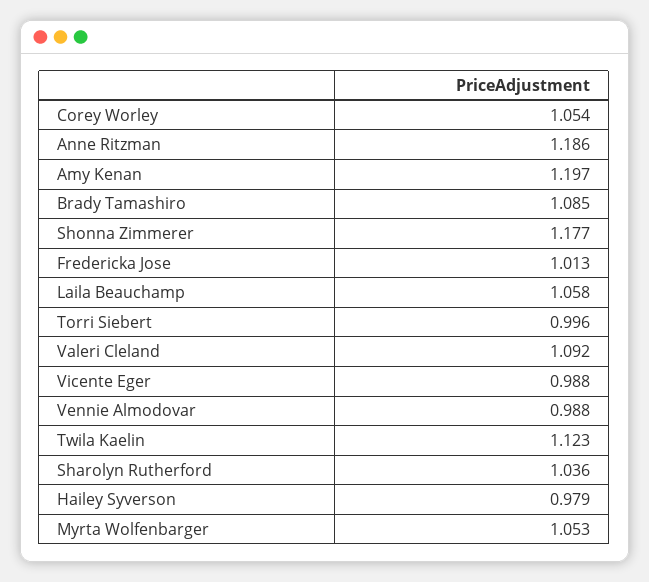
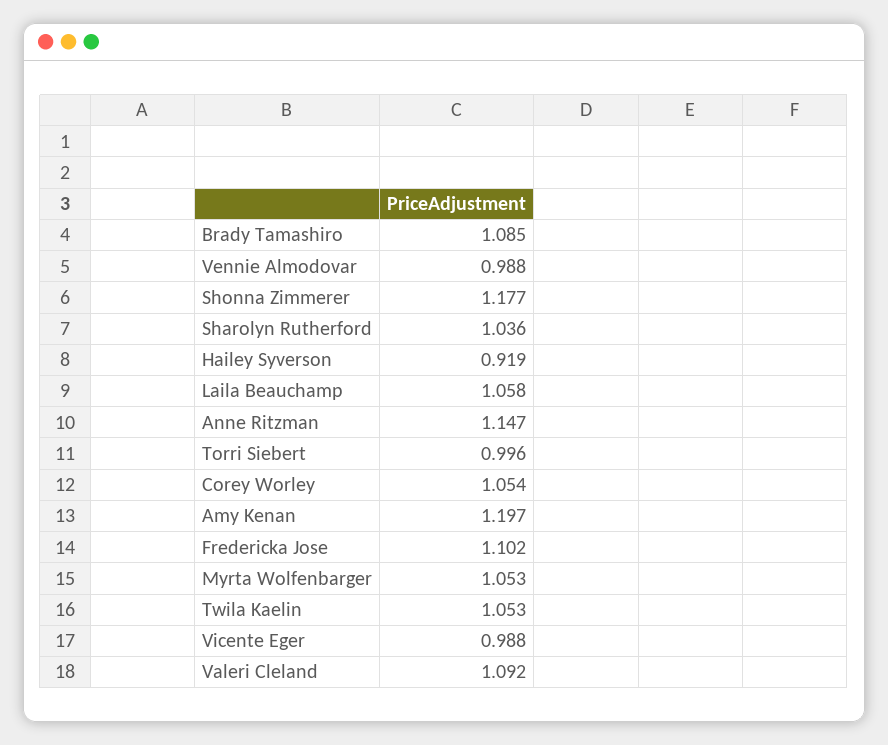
Anne Ritzman: 1.186 -> 1.147
Fredericka Jose: 1.013 -> 1.102
Twila Kaelin: 1.123 -> 1.053
Hailey Syverson: 0.979 -> 0.919

